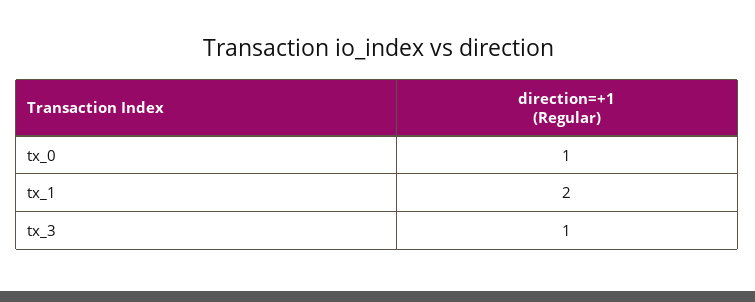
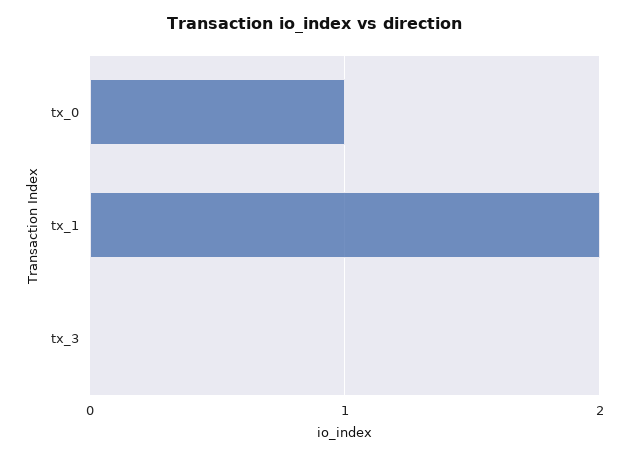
tx_3: 1 -> 0

